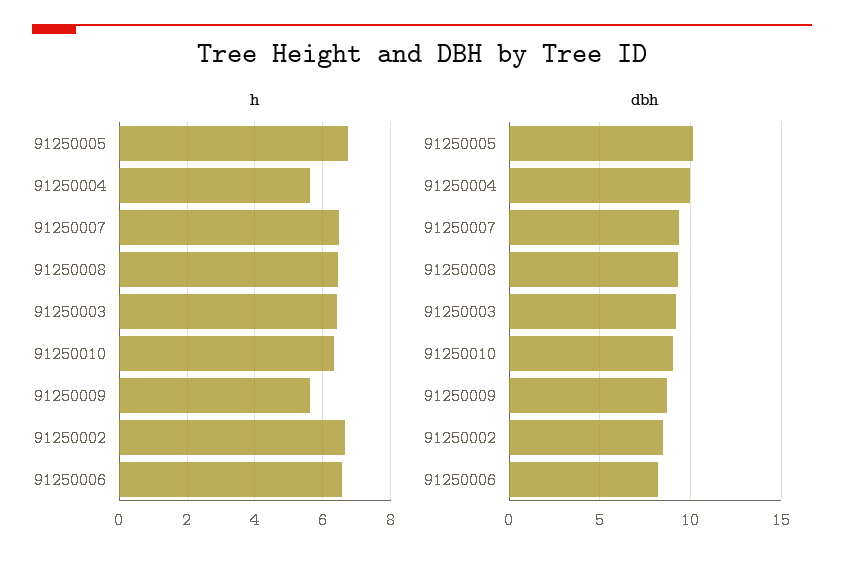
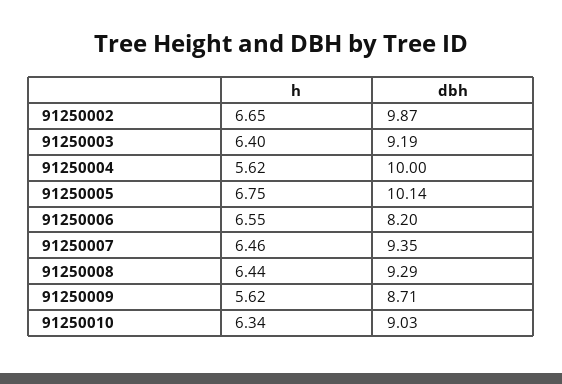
dbh, 91250002: 8.5 -> 9.87

